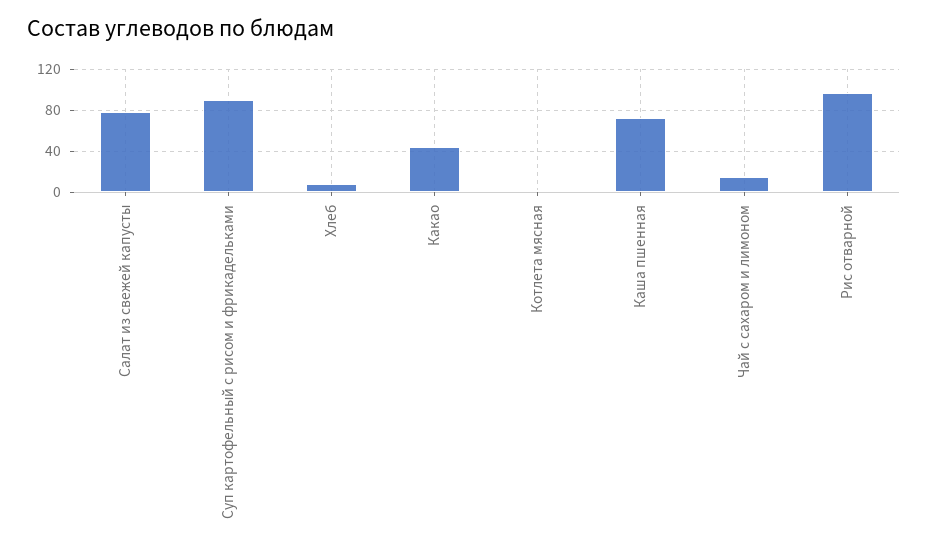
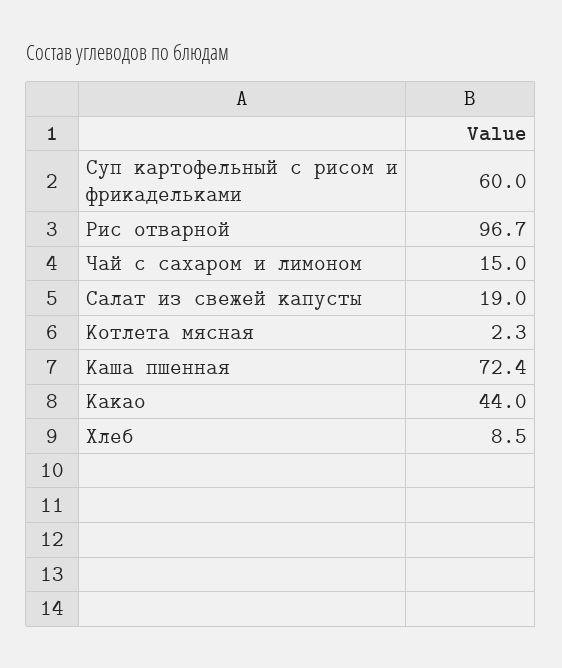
Салат из свежей капусты: 80 -> 19
Суп картофельный с рисом и фрикадельками: 90 -> 60

